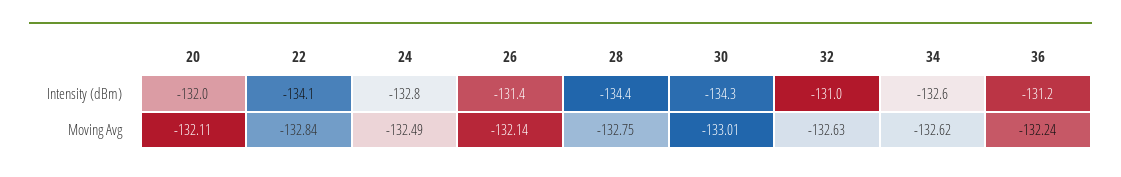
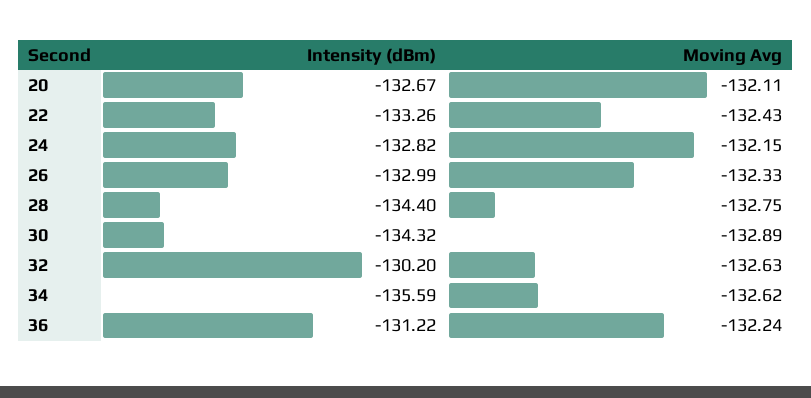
20, Intensity (dBm): -132 -> -132.67
22, Intensity (dBm): -134.1 -> -133.26
26, Intensity (dBm): -131.4 -> -132.99
32, Intensity (dBm): -131 -> -130.2
34, Intensity (dBm): -132.6 -> -135.59
22, Moving Avg: -132.84 -> -132.43
24, Moving Avg: -132.49 -> -132.15
26, Moving Avg: -132.14 -> -132.33
30, Moving Avg: -133.01 -> -132.89

